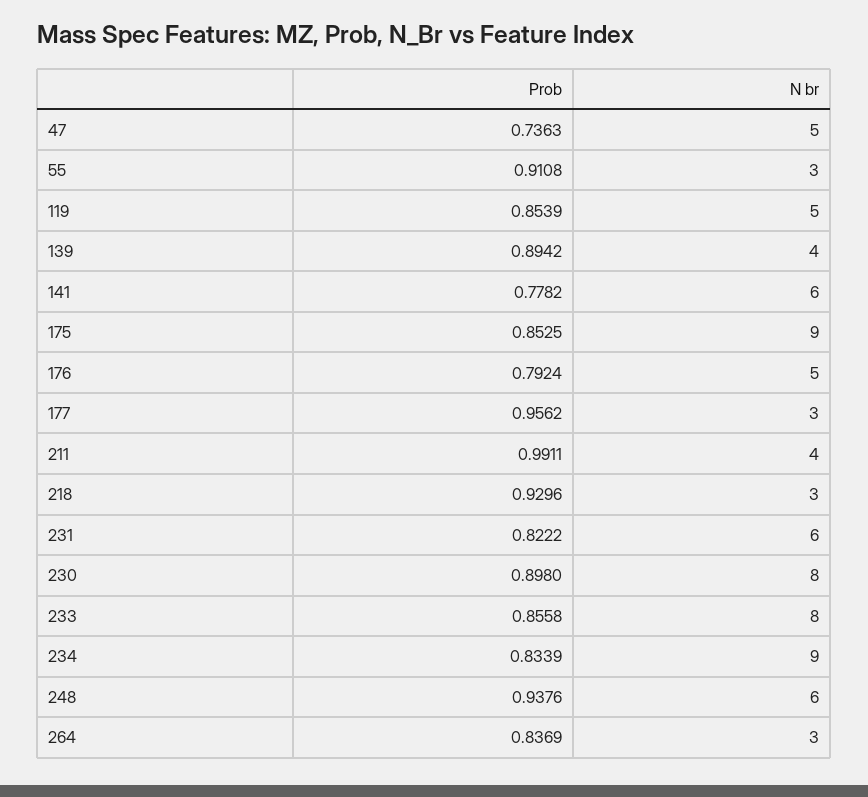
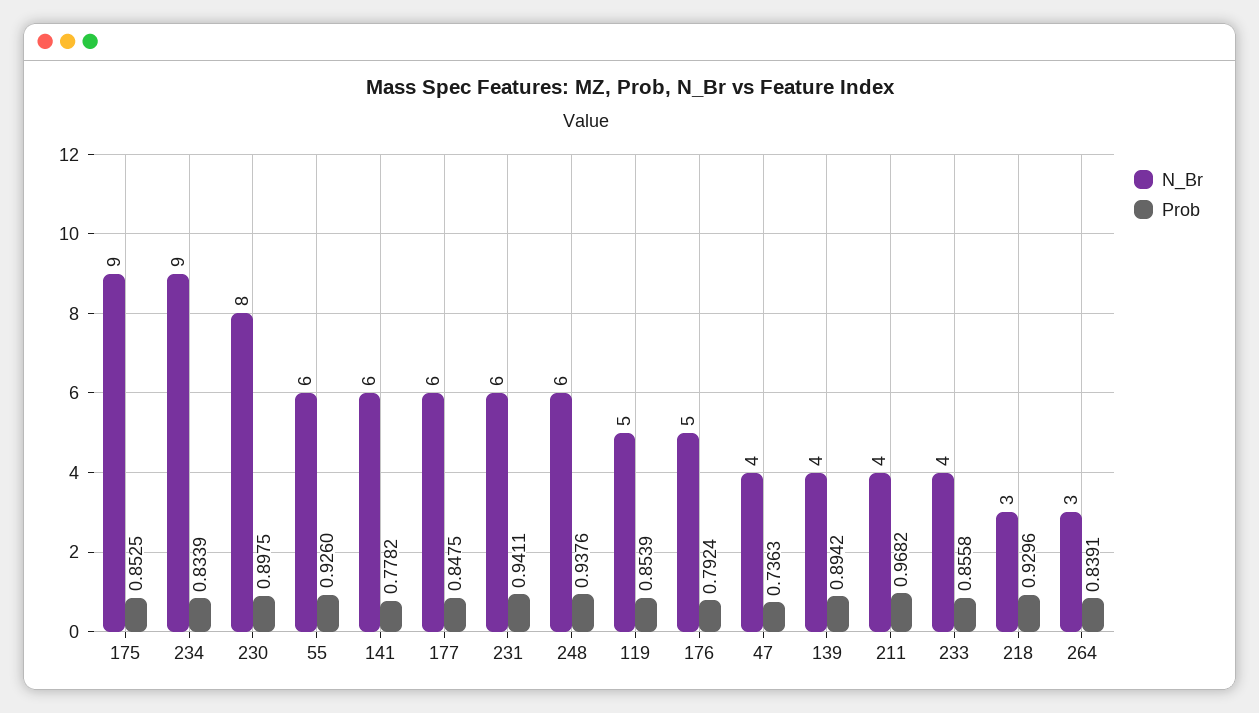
N br, 47: 5 -> 4
Prob, 55: 0.9108 -> 0.926
N br, 55: 3 -> 6
Prob, 177: 0.9562 -> 0.8475
N br, 177: 3 -> 6
Prob, 211: 0.9911 -> 0.9682
Prob, 231: 0.8222 -> 0.9411
Prob, 230: 0.898 -> 0.8975
N br, 233: 8 -> 4
Prob, 264: 0.8369 -> 0.8391

